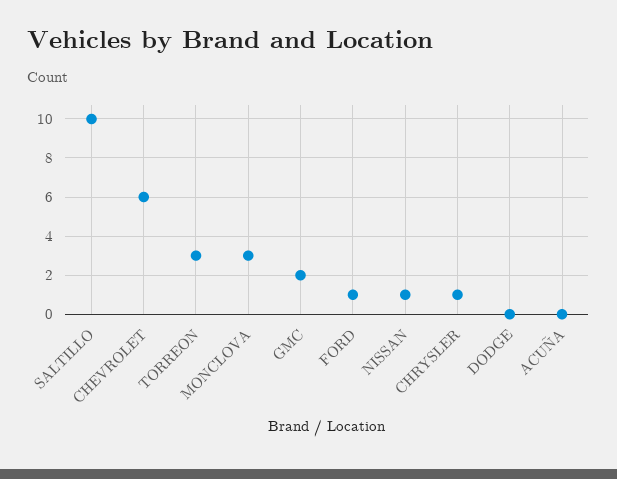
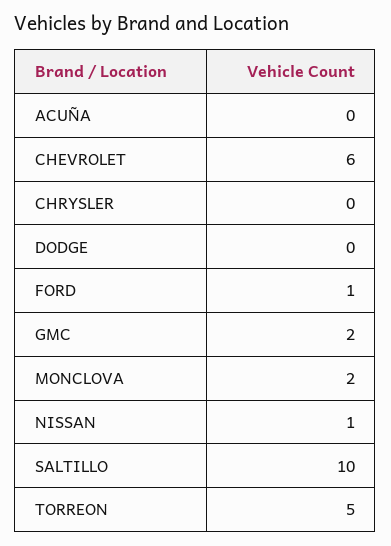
TORREON: 3 -> 5
MONCLOVA: 3 -> 2
CHRYSLER: 1 -> 0

